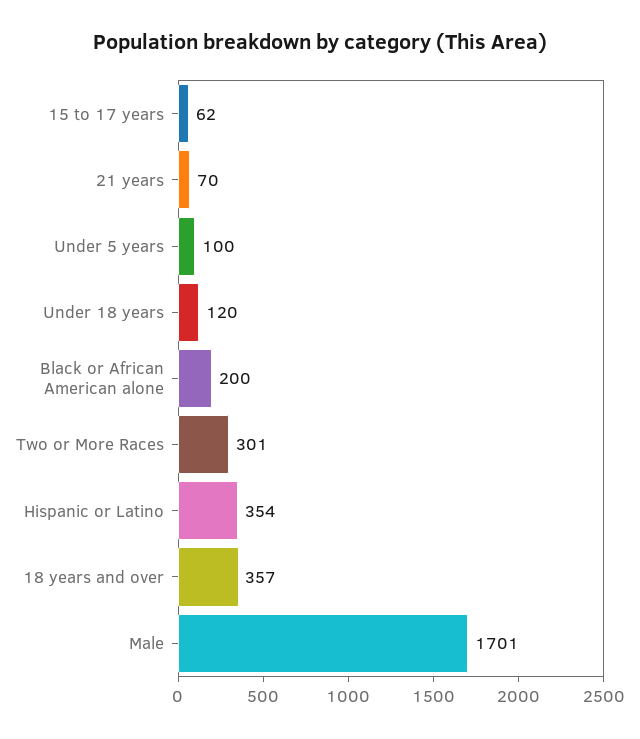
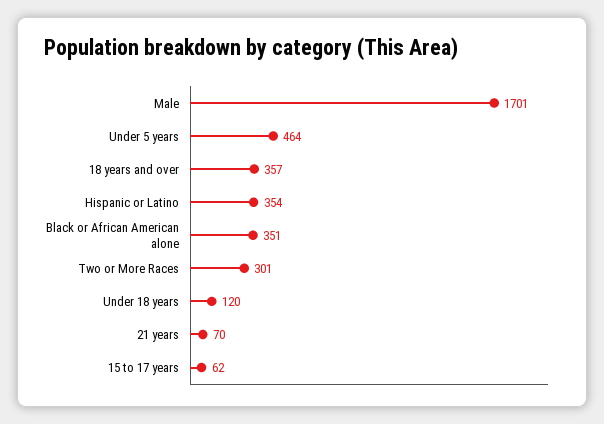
Under 5 years: 100 -> 464
Black or African American alone: 200 -> 351

